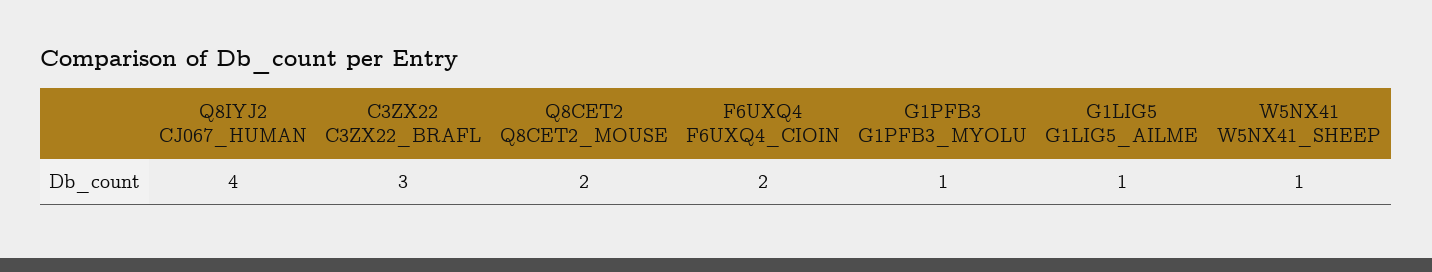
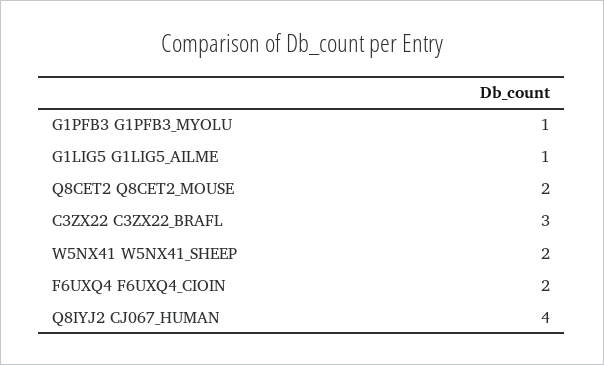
W5NX41 W5NX41_SHEEP: 1 -> 2

